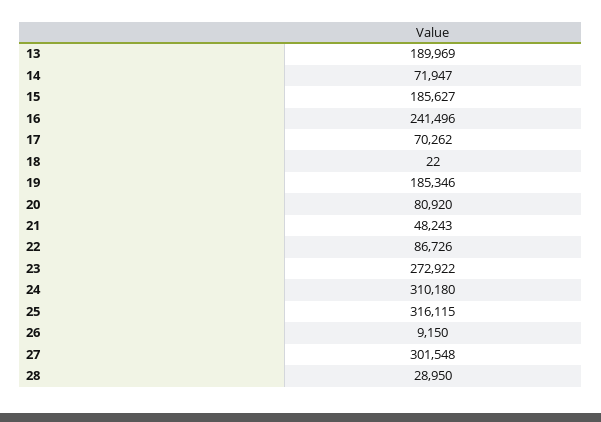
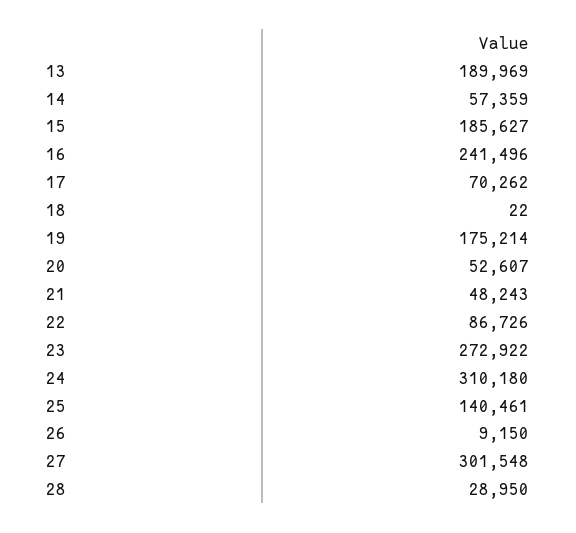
14: 71947 -> 57359
19: 185346 -> 175214
20: 80920 -> 52607
25: 316115 -> 140461

